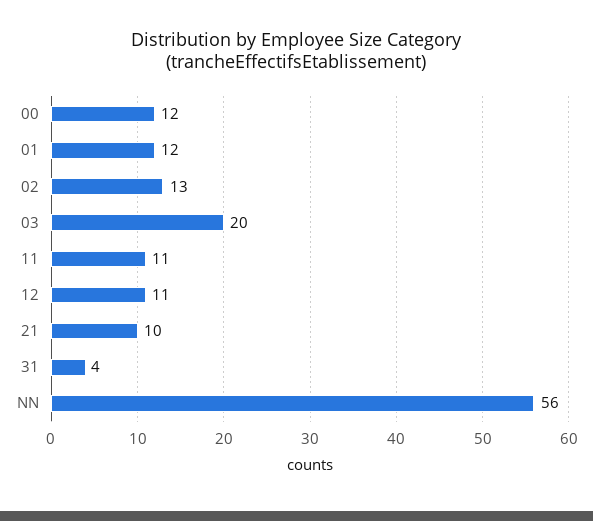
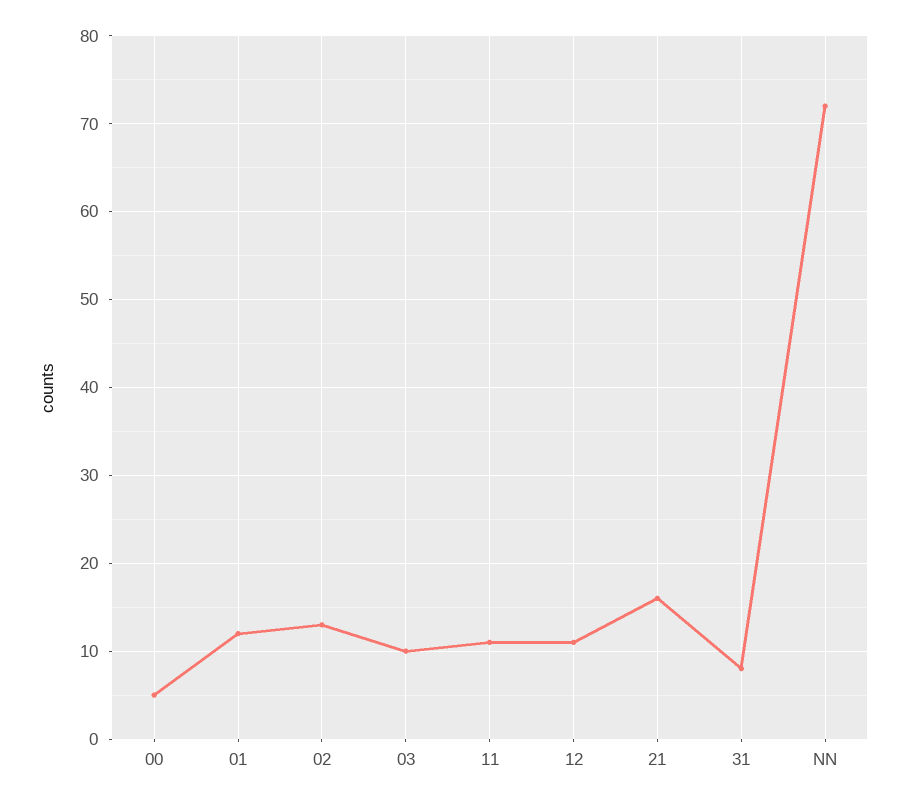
00: 12 -> 5
03: 20 -> 10
21: 10 -> 16
31: 4 -> 8
NN: 56 -> 72

